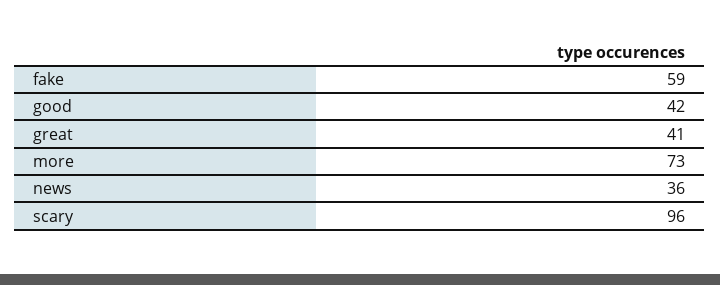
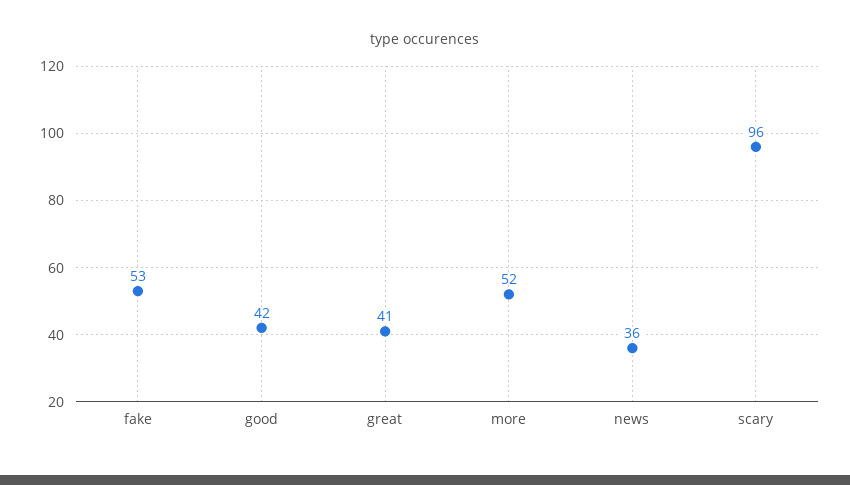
fake: 59 -> 53
more: 73 -> 52

